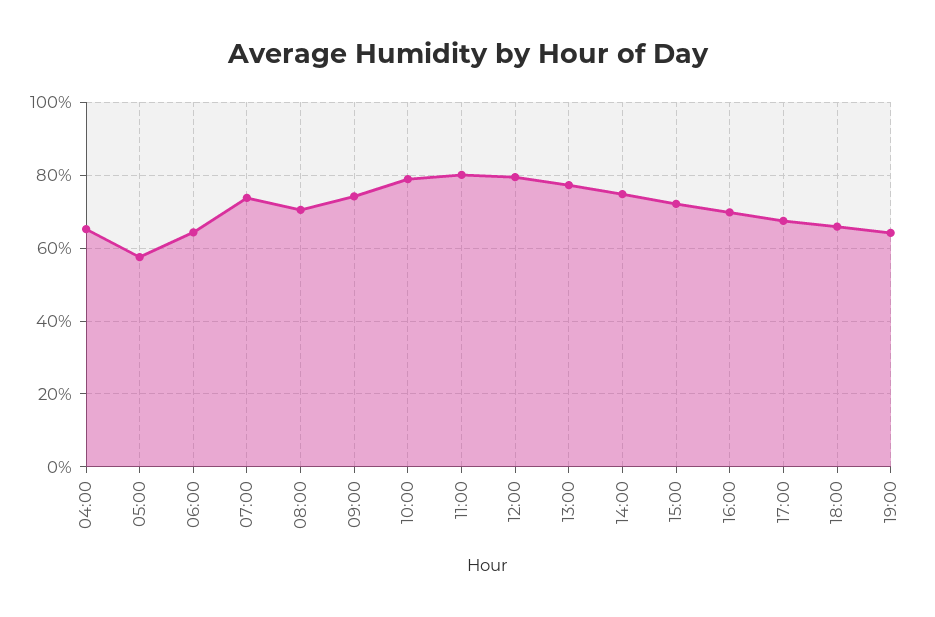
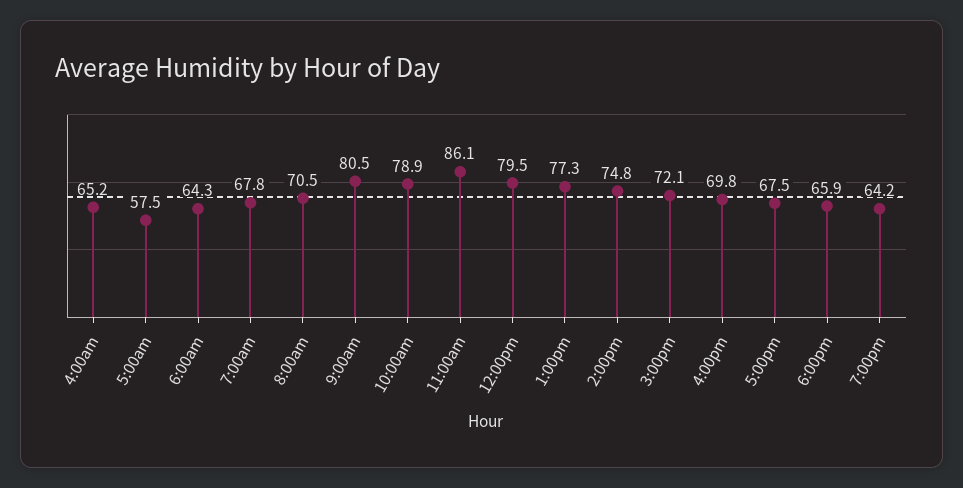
07:00: 74 -> 67.8
09:00: 74 -> 80.5
11:00: 80 -> 86.1

